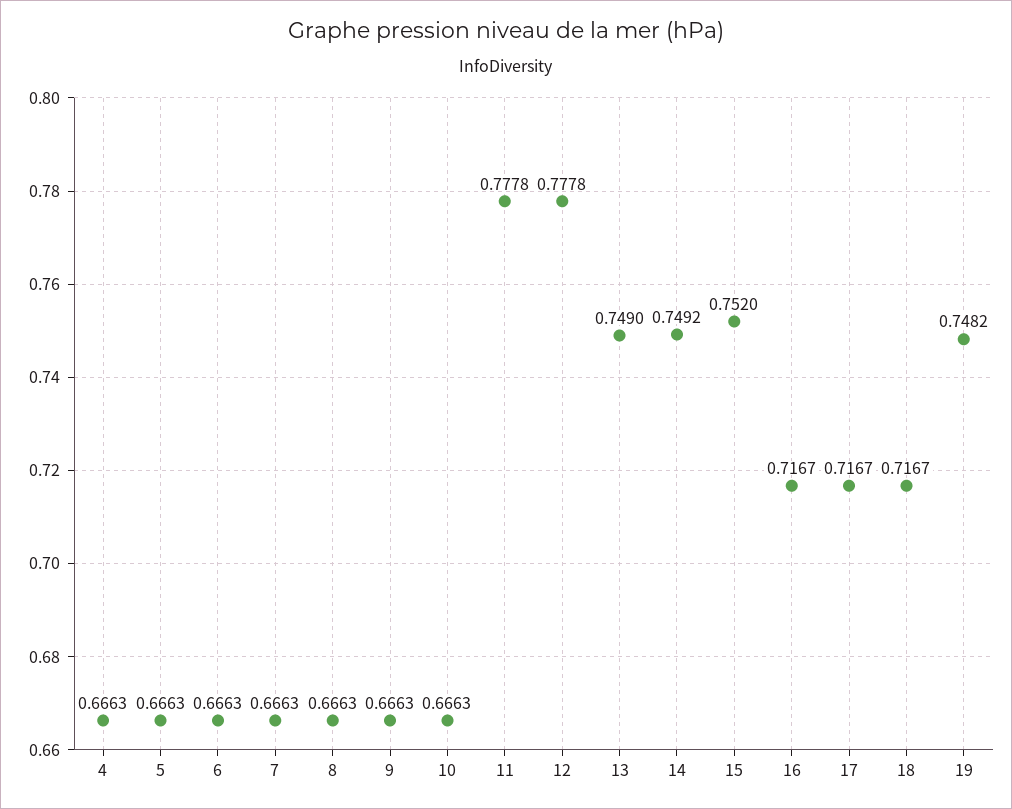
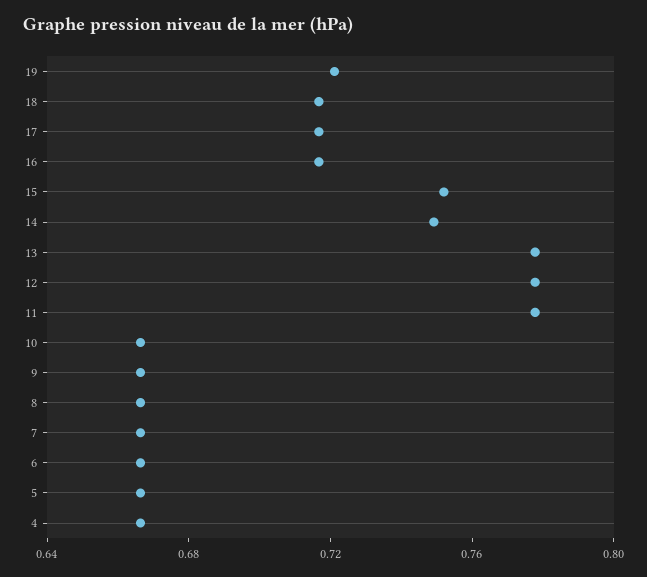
13: 0.749 -> 0.78
19: 0.7482 -> 0.72

